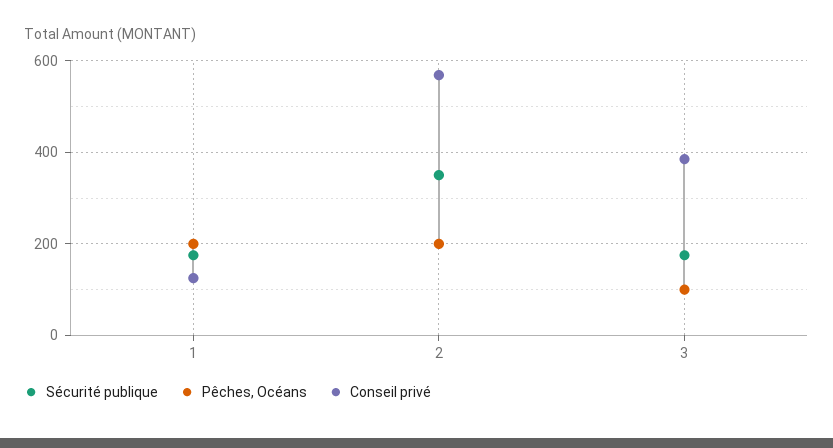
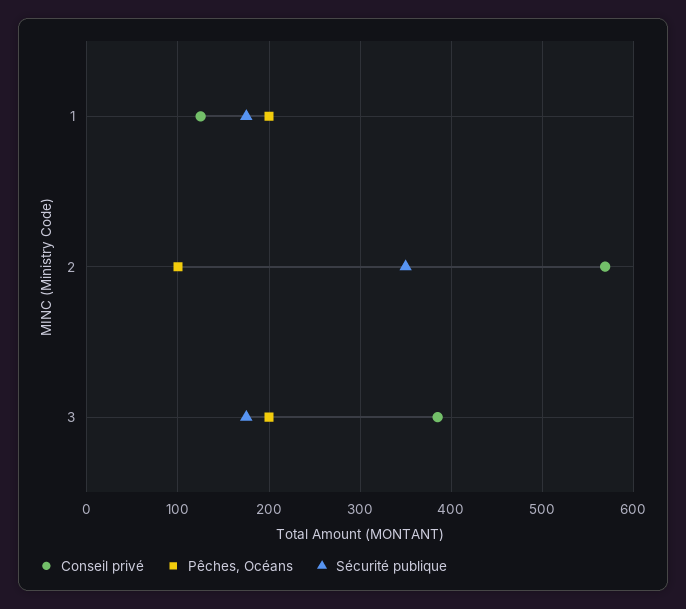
Pêches, Océans, 2: 200 -> 100
Pêches, Océans, 3: 100 -> 200

